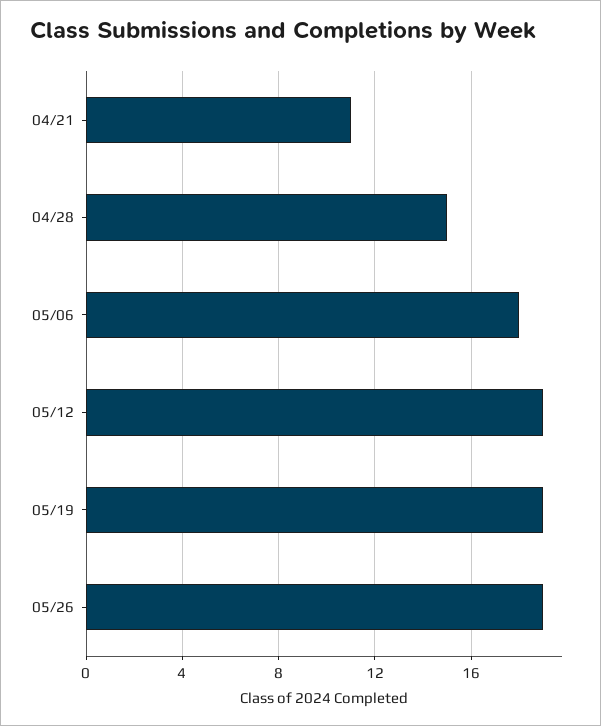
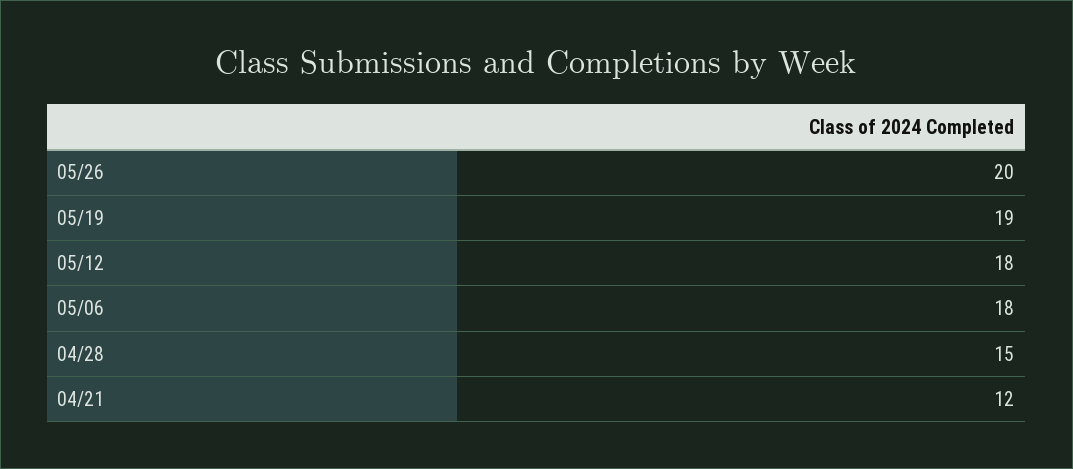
04/21: 11 -> 12
05/12: 19 -> 18
05/26: 19 -> 20

